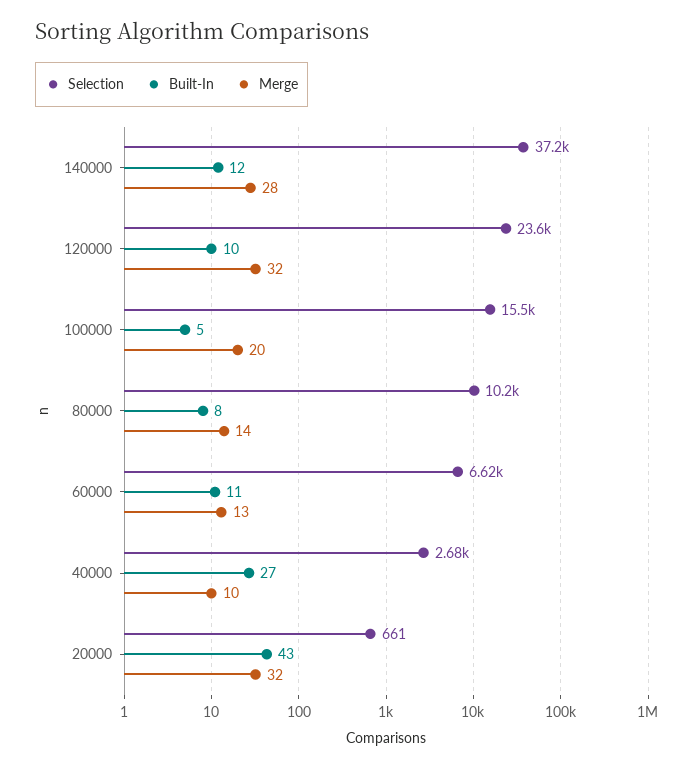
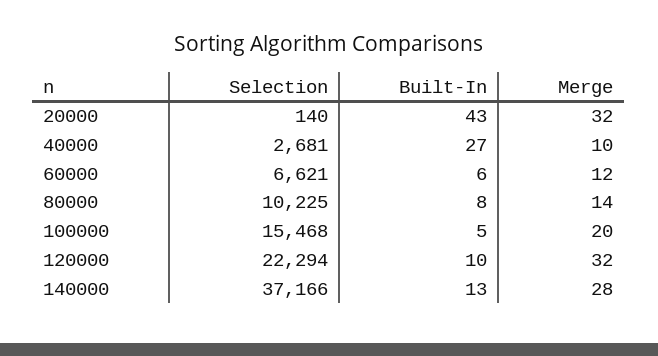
Built-In, 140000: 12 -> 13
Selection, 120000: 23600 -> 22294
Built-In, 60000: 11 -> 6
Merge, 60000: 13 -> 12
Selection, 20000: 661 -> 140

